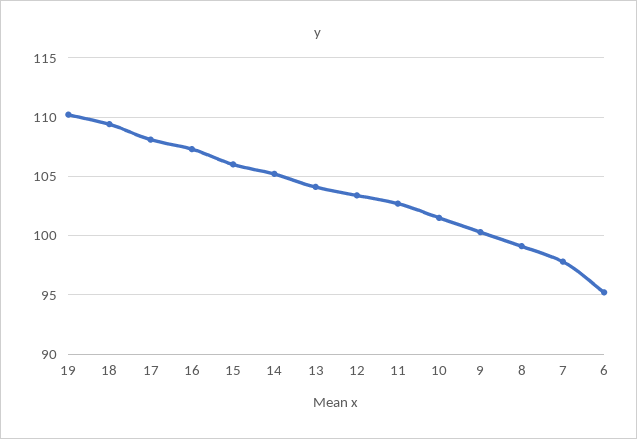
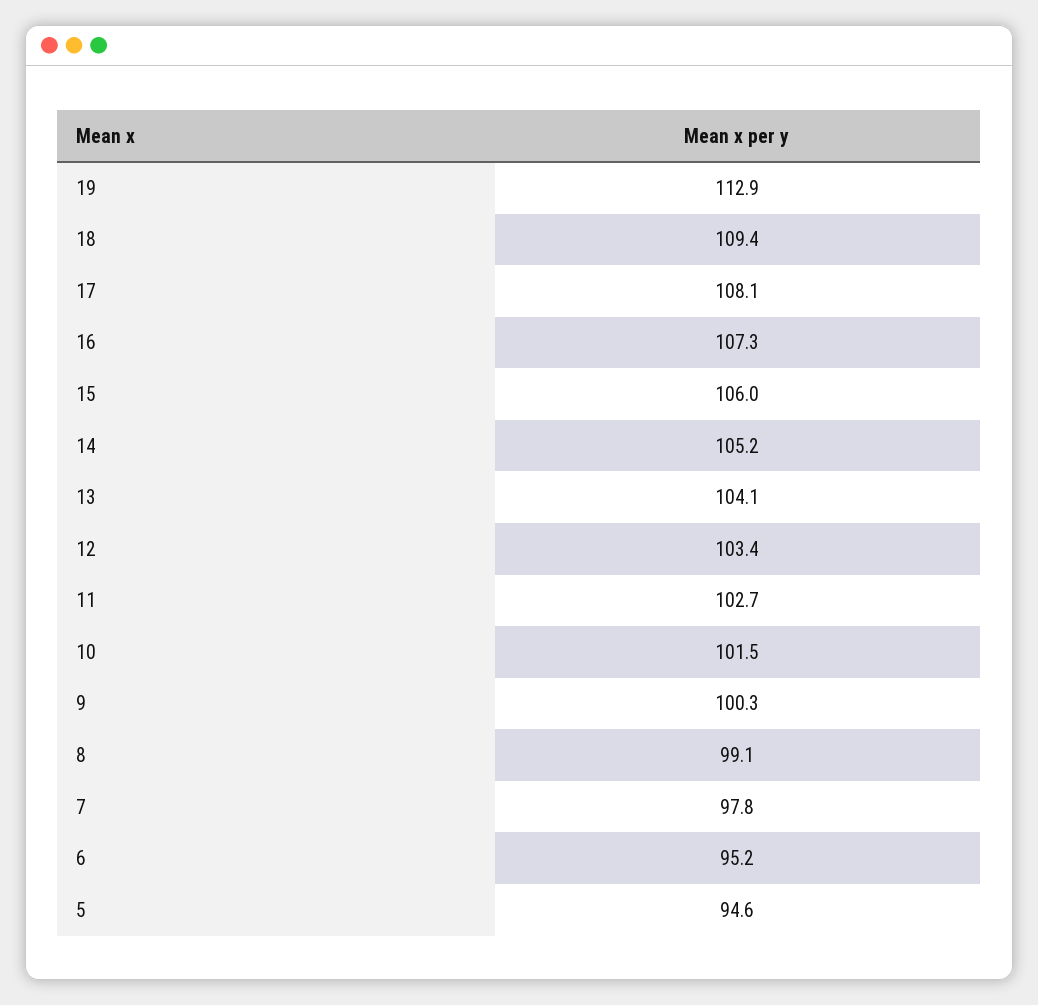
19: 110 -> 112.9
5: none -> 94.6

